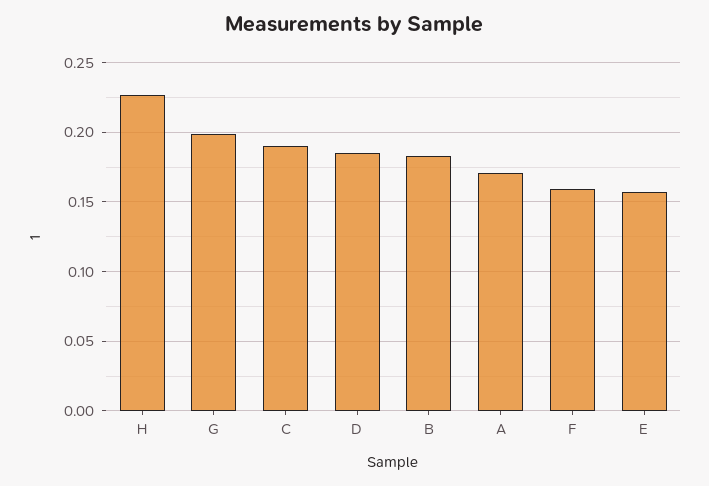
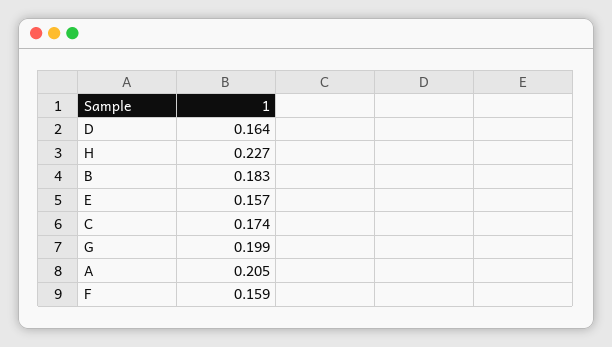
C: 0.19 -> 0.174
D: 0.185 -> 0.164
A: 0.17 -> 0.205

